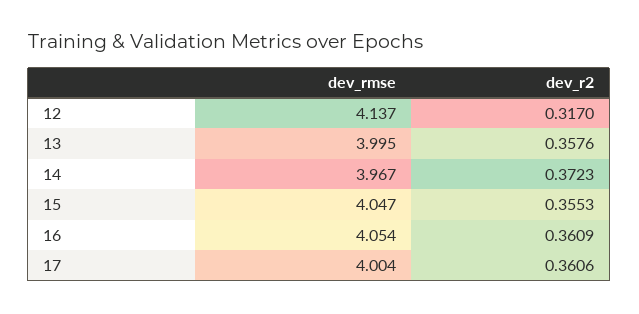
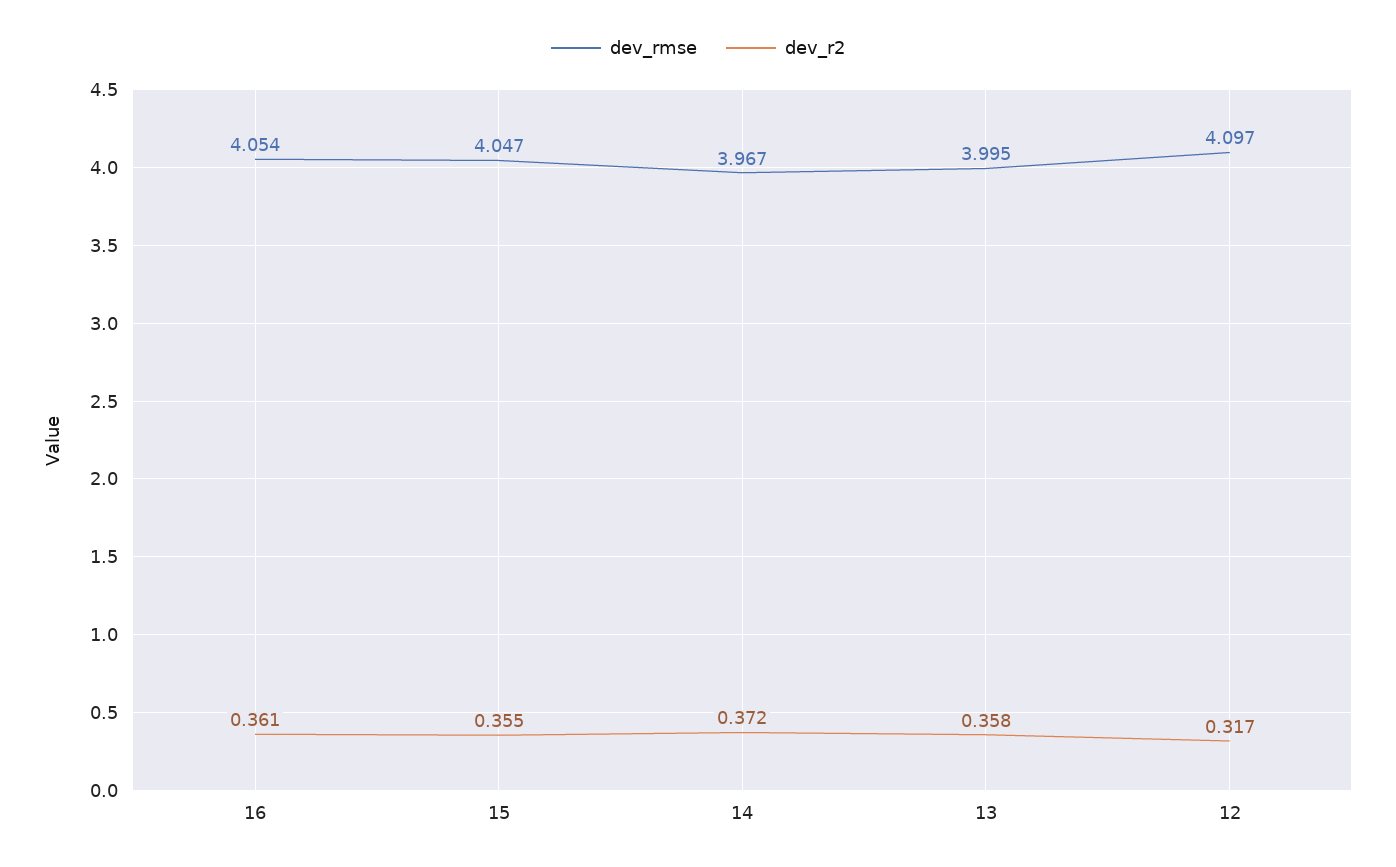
dev_rmse, 12: 4.137 -> 4.097
dev_rmse, 17: 4.004 -> none
dev_r2, 17: 0.3606 -> none

